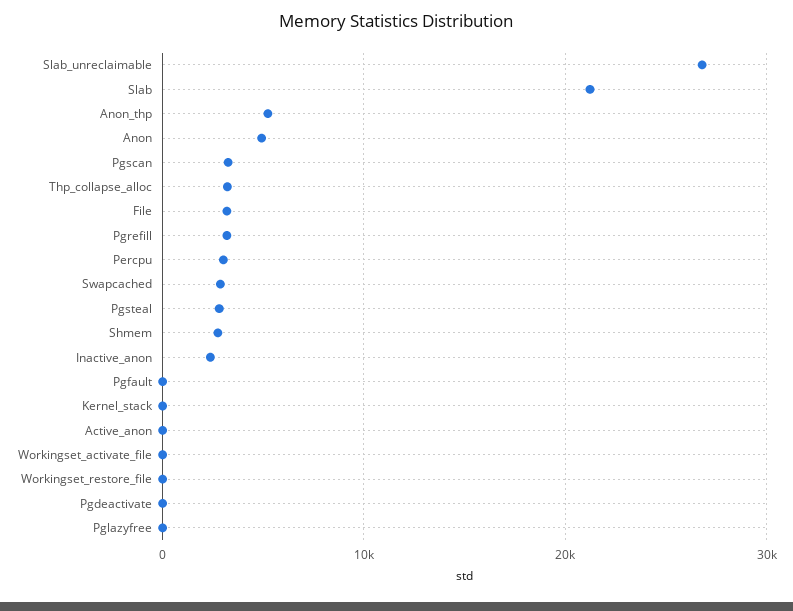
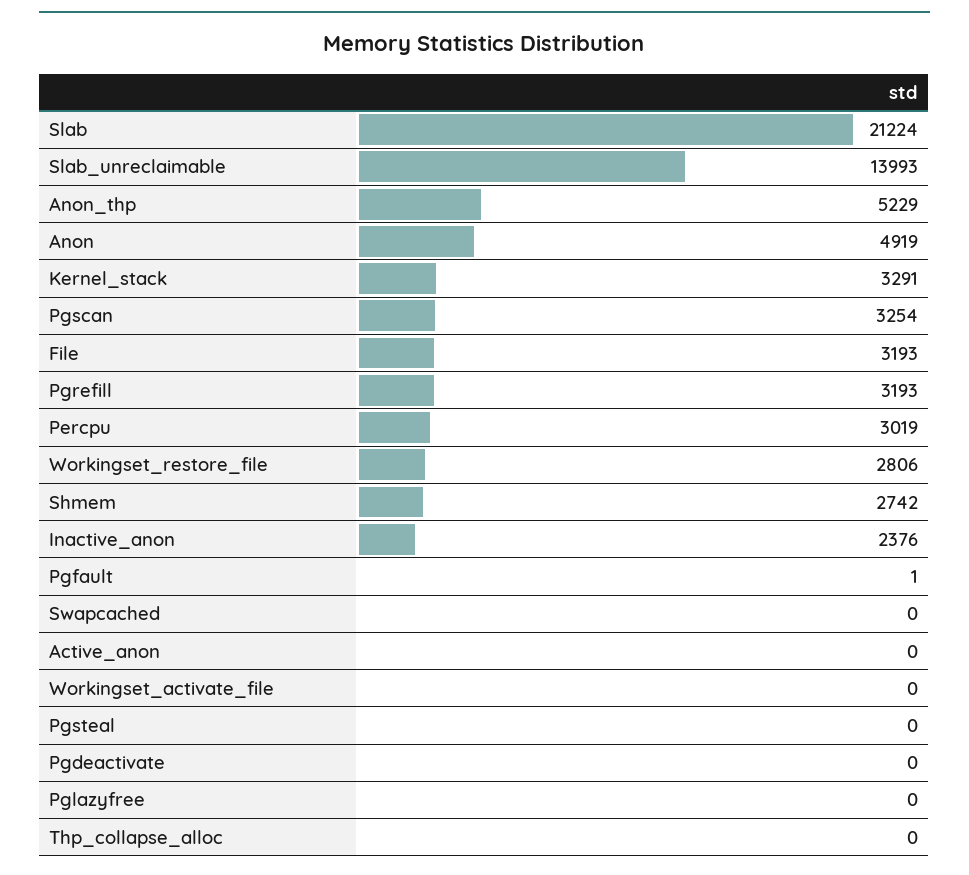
Slab_unreclaimable: 27000 -> 13993
Thp_collapse_alloc: 3000 -> 0
Swapcached: 3000 -> 0
Pgsteal: 3000 -> 0
Kernel_stack: 0 -> 3291
Workingset_restore_file: 0 -> 2806

